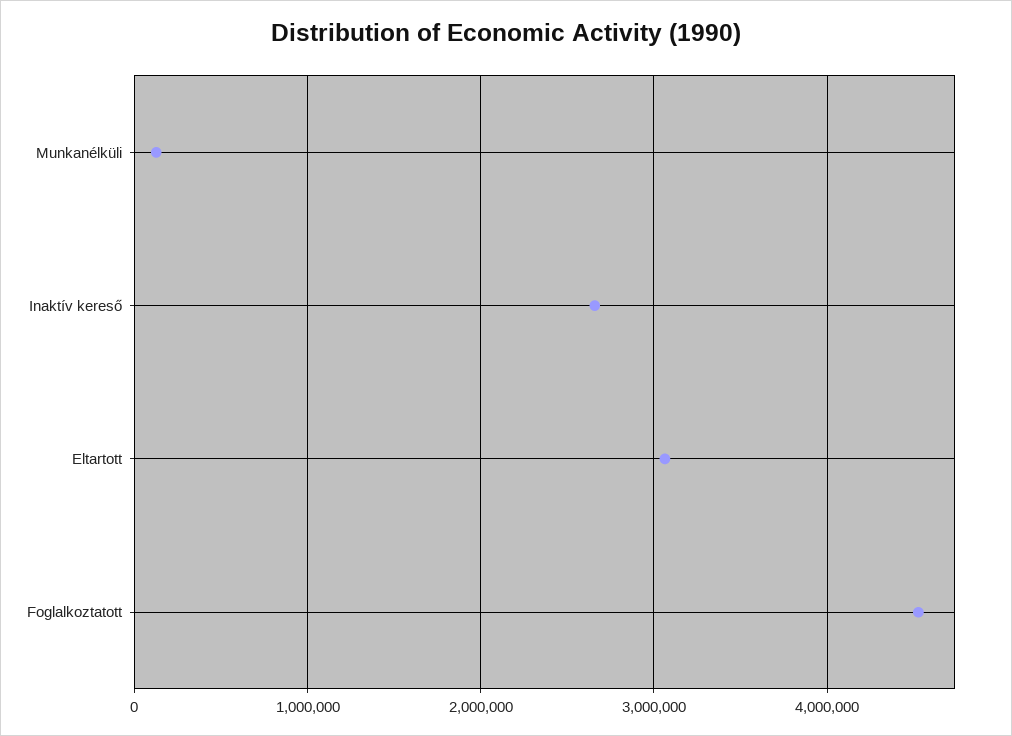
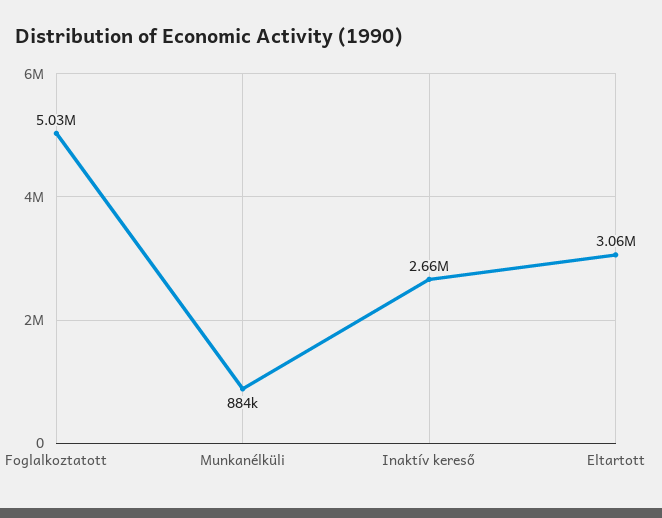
Munkanélküli: 100000 -> 884000
Foglalkoztatott: 4500000 -> 5030000

